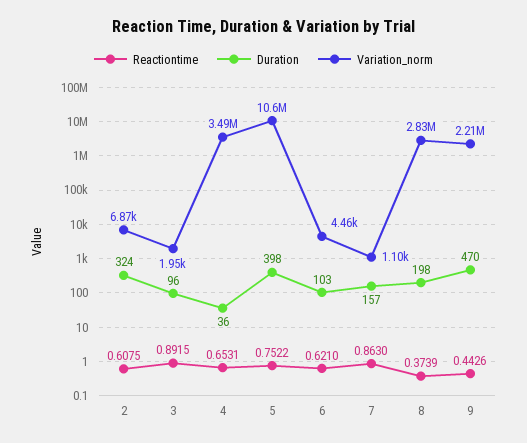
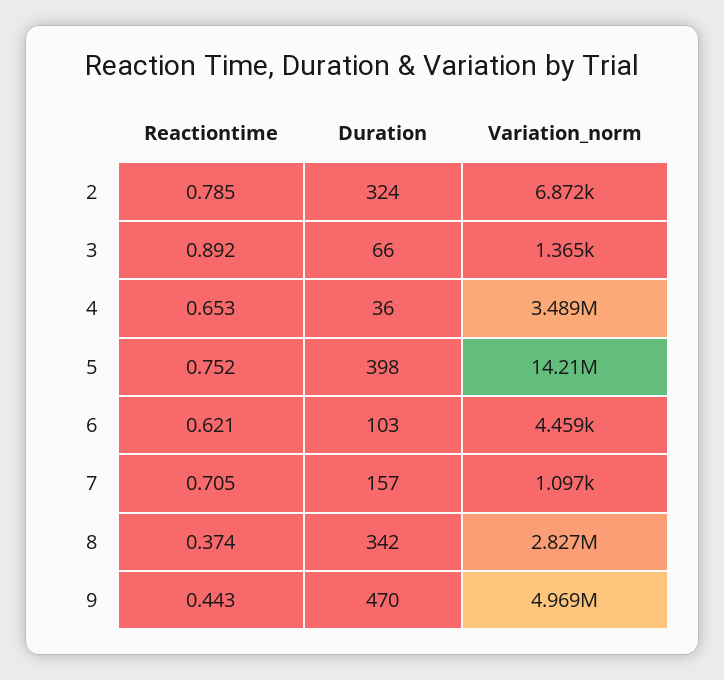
Reactiontime, 2: 0.6075 -> 0.785
Duration, 3: 96 -> 66
Variation_norm, 3: 1950 -> 1365
Variation_norm, 5: 10600000 -> 14210000
Reactiontime, 7: 0.863 -> 0.705
Duration, 8: 198 -> 342
Variation_norm, 9: 2210000 -> 4969000

